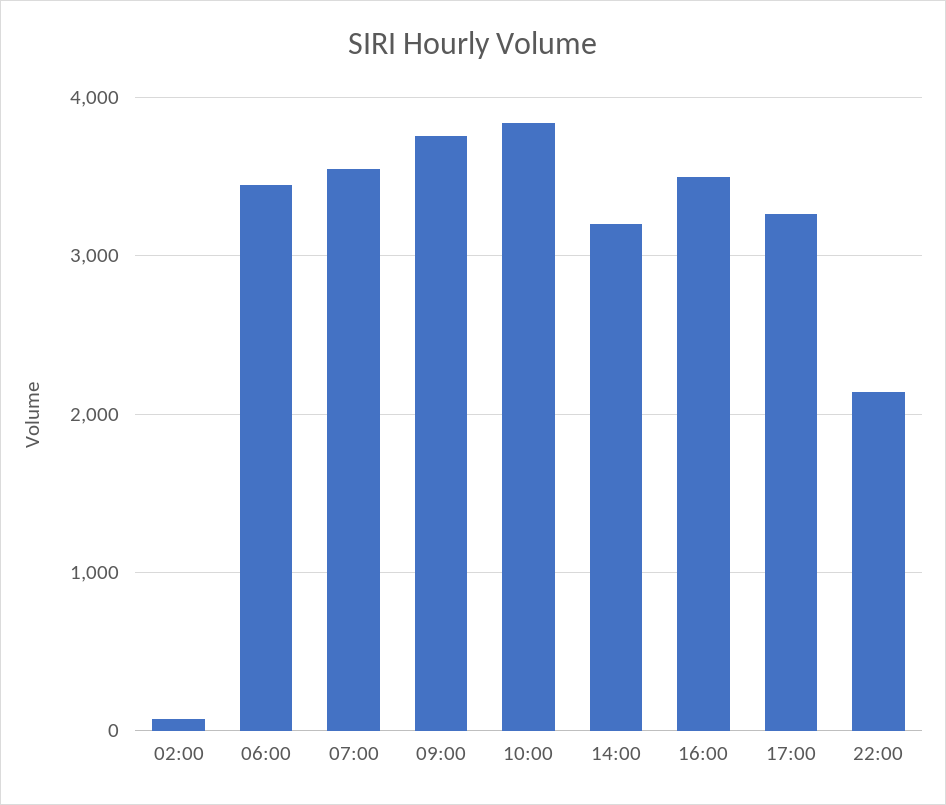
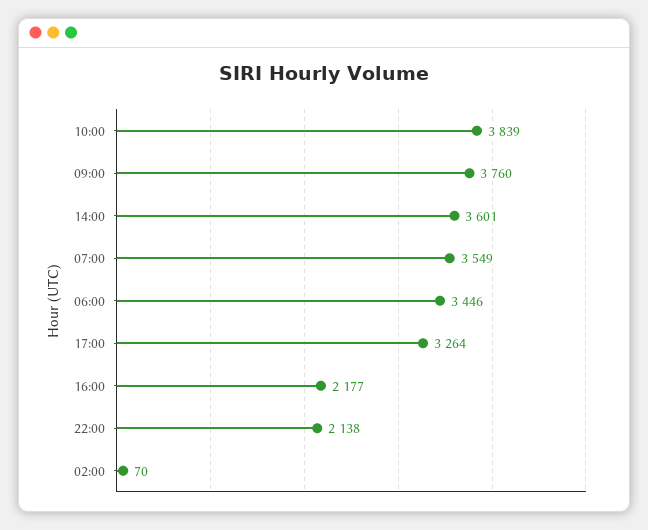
14:00: 3200 -> 3601
16:00: 3500 -> 2177

